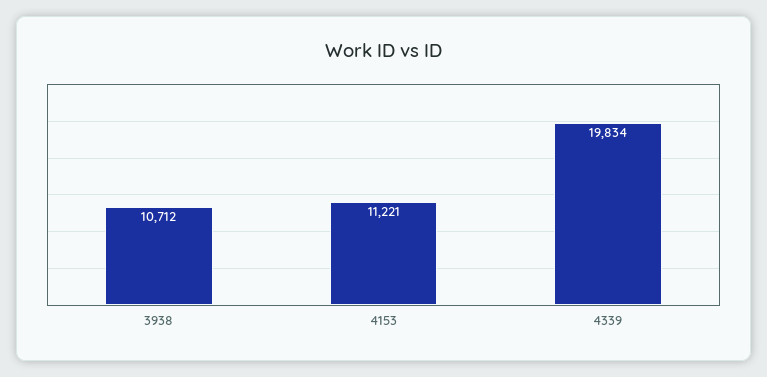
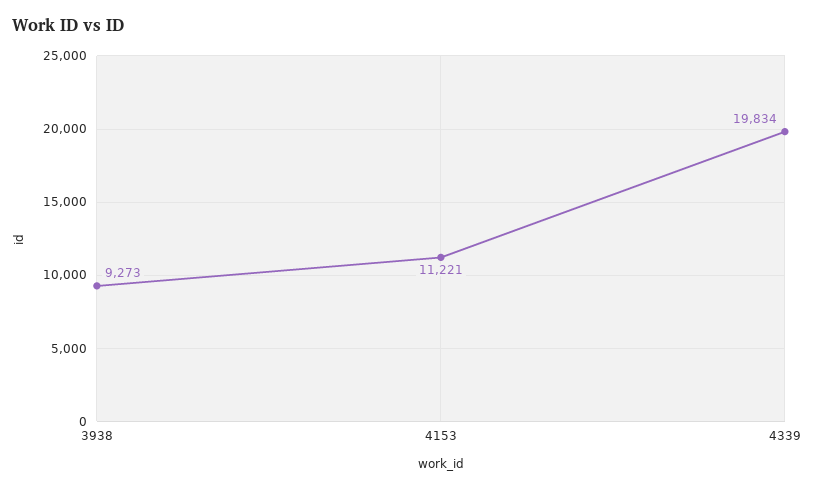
3938: 10712 -> 9273

